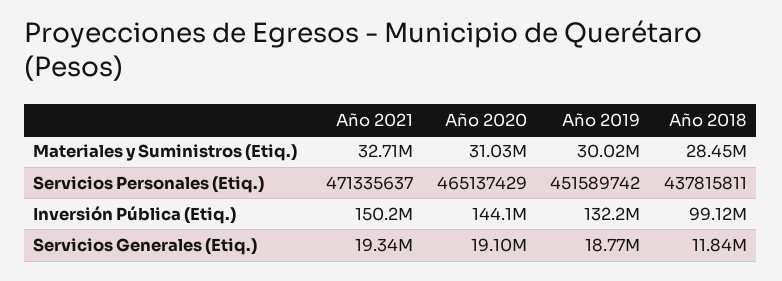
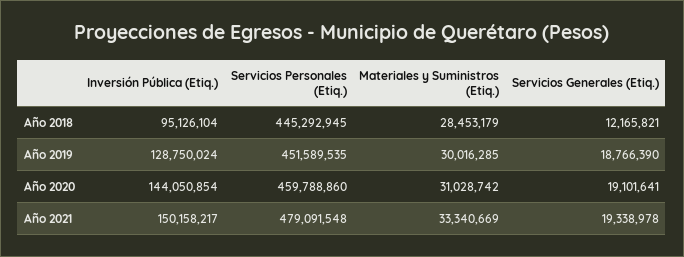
Año 2021, Materiales y Suministros (Etiq.): 32710000 -> 33340669
Año 2021, Servicios Personales (Etiq.): 471335637 -> 479091548
Año 2020, Servicios Personales (Etiq.): 465137429 -> 459788860
Año 2019, Servicios Personales (Etiq.): 451589742 -> 451589535
Año 2018, Servicios Personales (Etiq.): 437815811 -> 445292945
Año 2019, Inversión Pública (Etiq.): 132200000 -> 128750024
Año 2018, Inversión Pública (Etiq.): 99120000 -> 95126104
Año 2018, Servicios Generales (Etiq.): 11840000 -> 12165821

